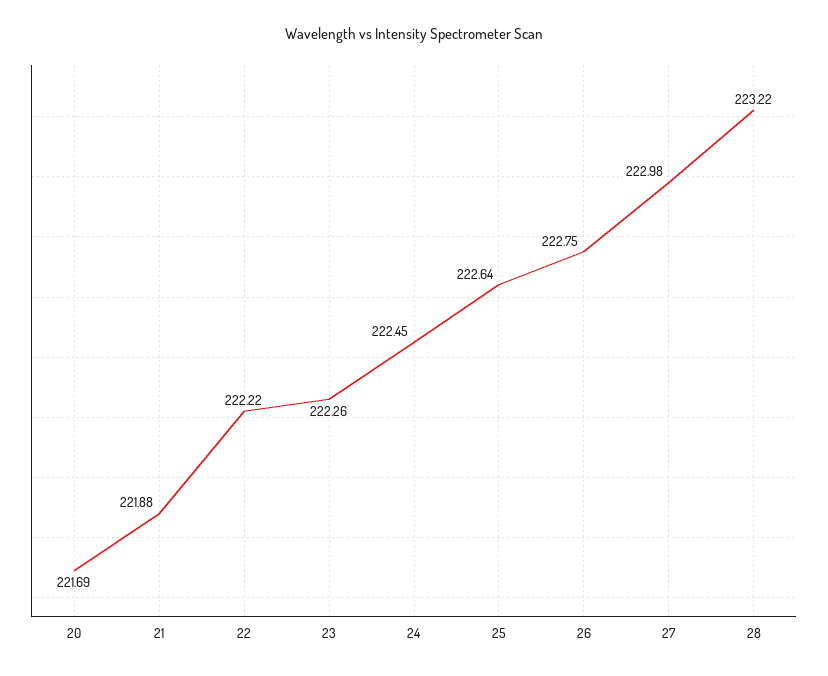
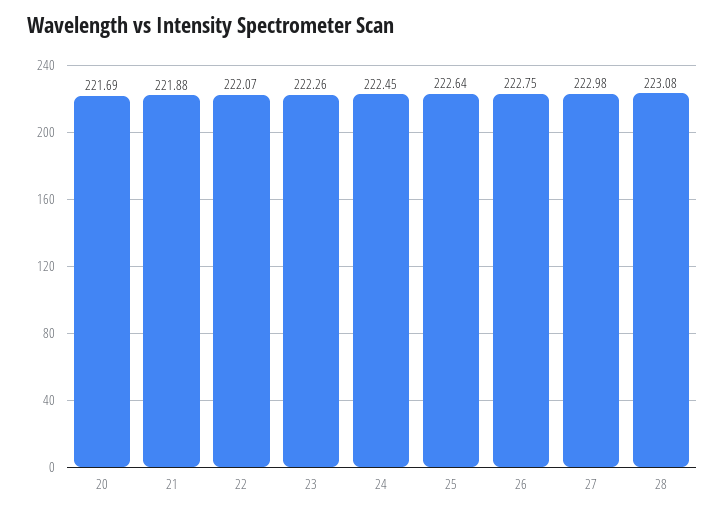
22: 222.22 -> 222.07
28: 223.22 -> 223.08

